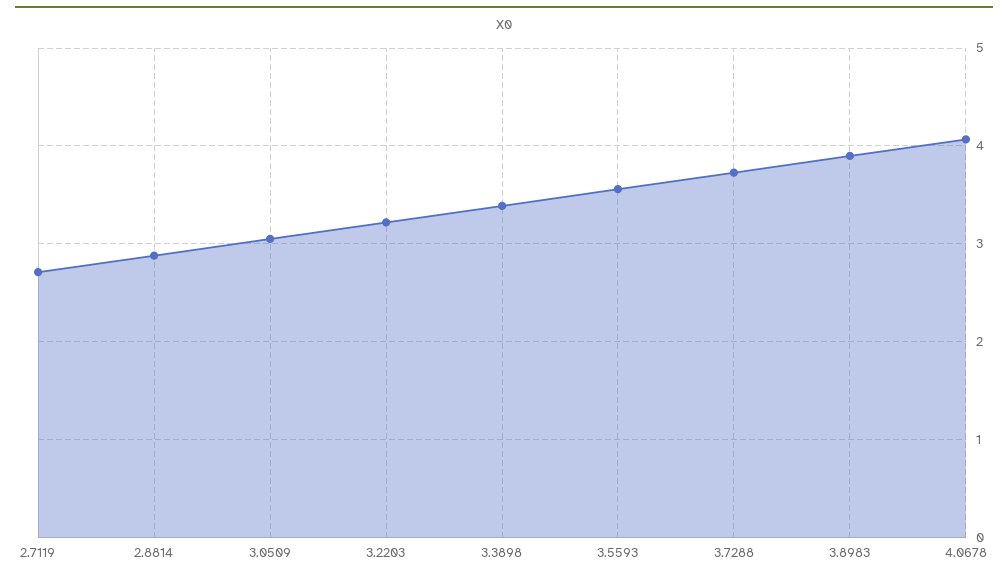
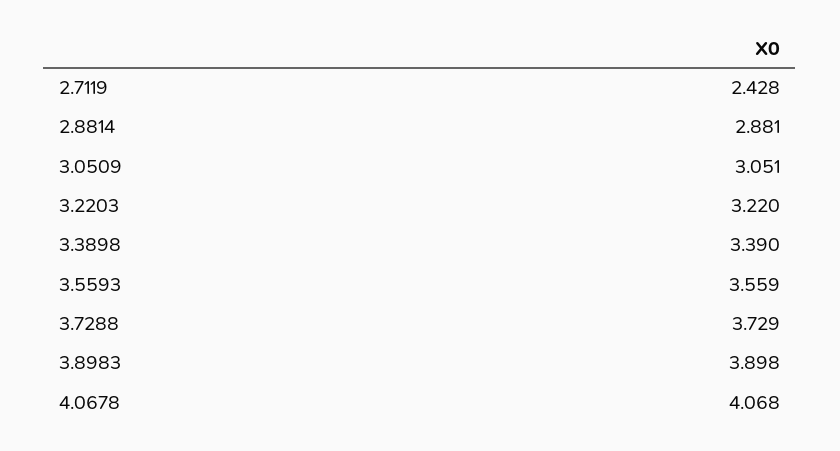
2.7119: 2.7 -> 2.428

